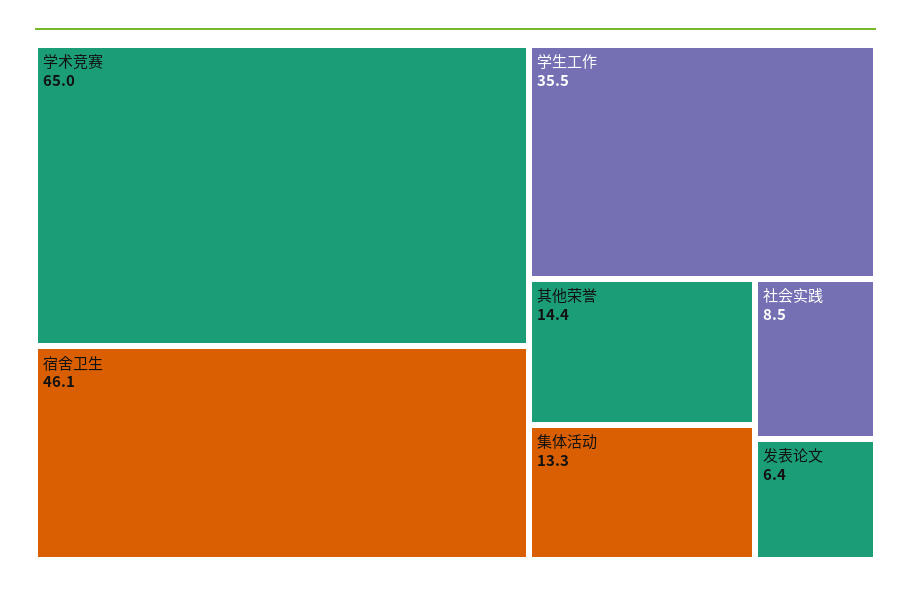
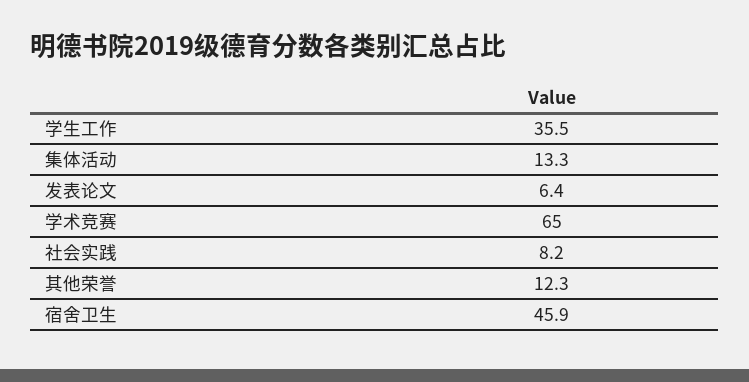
宿舍卫生: 46.1 -> 45.9
其他荣誉: 14.4 -> 12.3
社会实践: 8.5 -> 8.2

